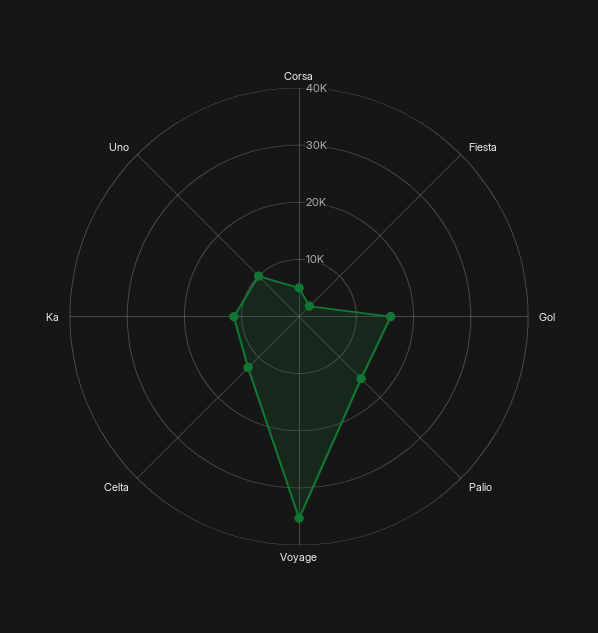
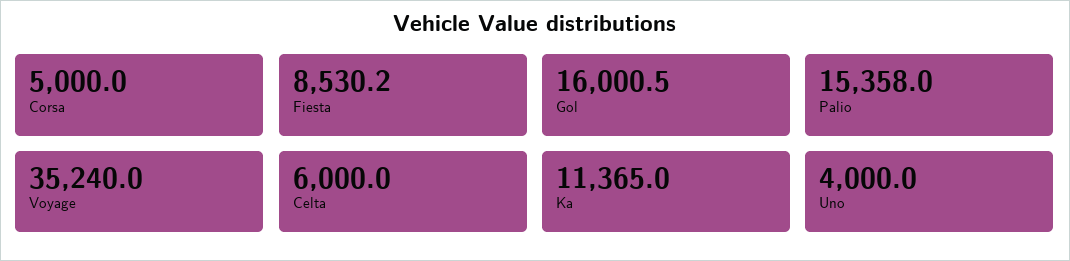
Fiesta: 2000 -> 8530.2
Celta: 12000 -> 6000
Uno: 10000 -> 4000

